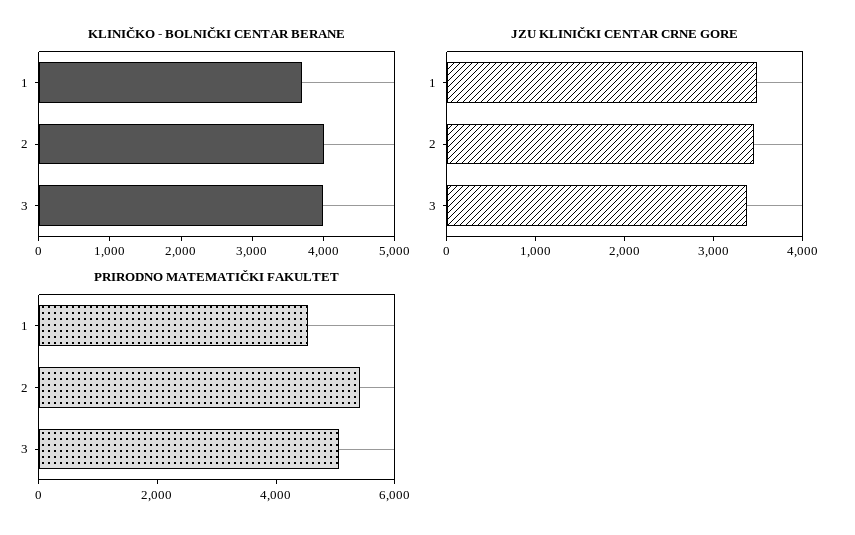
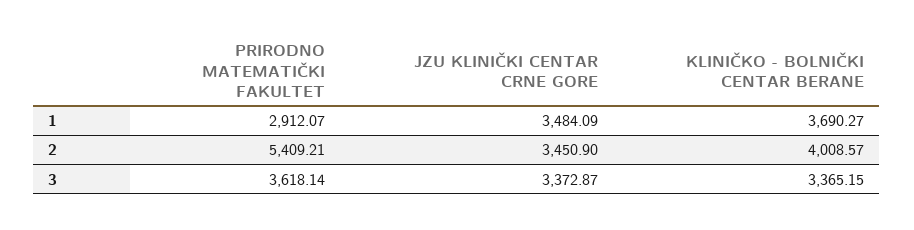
KLINIČKO - BOLNIČKI CENTAR BERANE, 3: 4000 -> 3365.15
PRIRODNO MATEMATIČKI FAKULTET, 1: 4500 -> 2912.07
PRIRODNO MATEMATIČKI FAKULTET, 3: 5000 -> 3618.14

